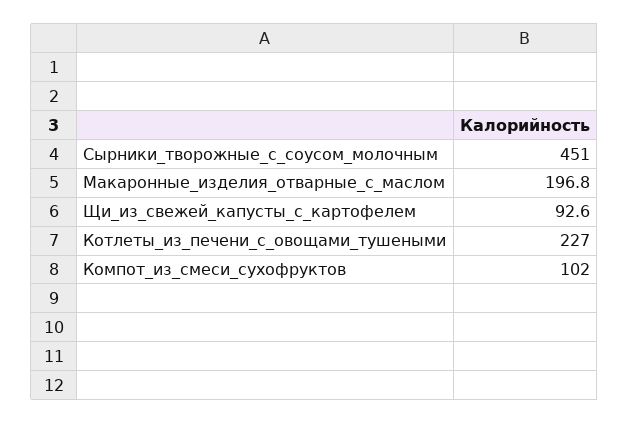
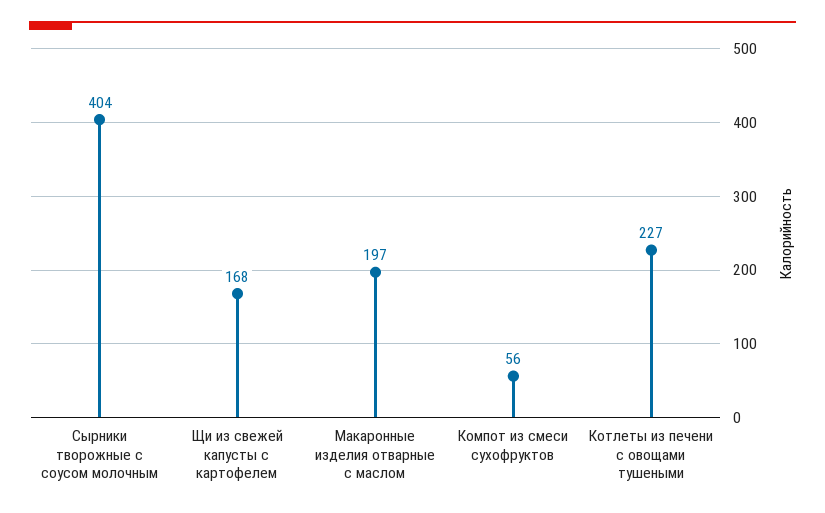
Сырники_творожные_с_соусом_молочным: 451 -> 404
Щи_из_свежей_капусты_с_картофелем: 92.6 -> 168
Компот_из_смеси_сухофруктов: 102 -> 56

